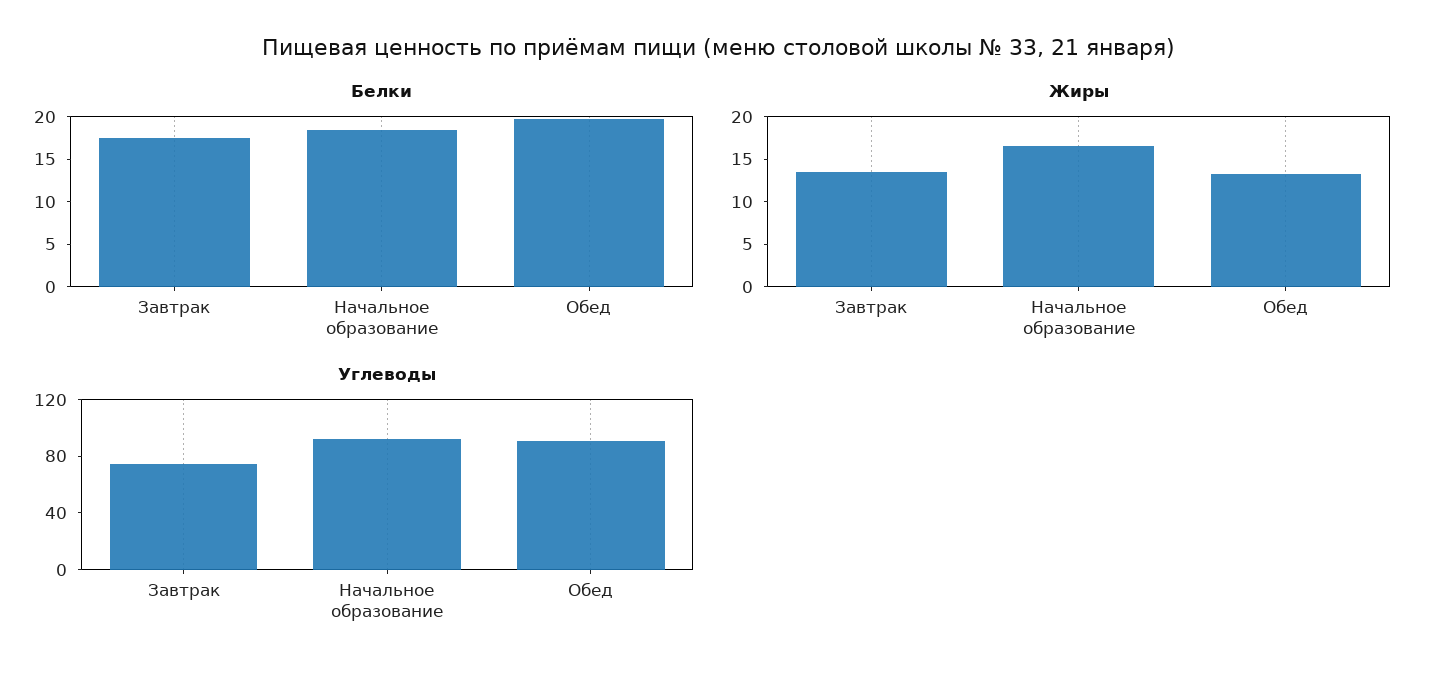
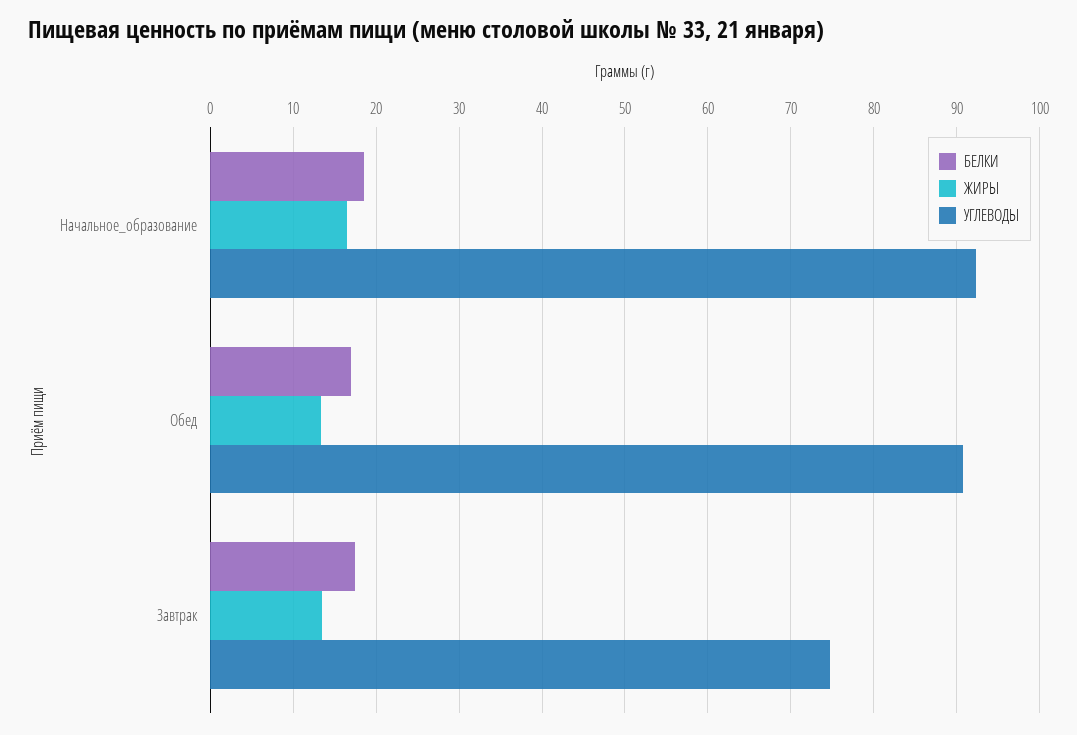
Белки, Обед: 20 -> 17

